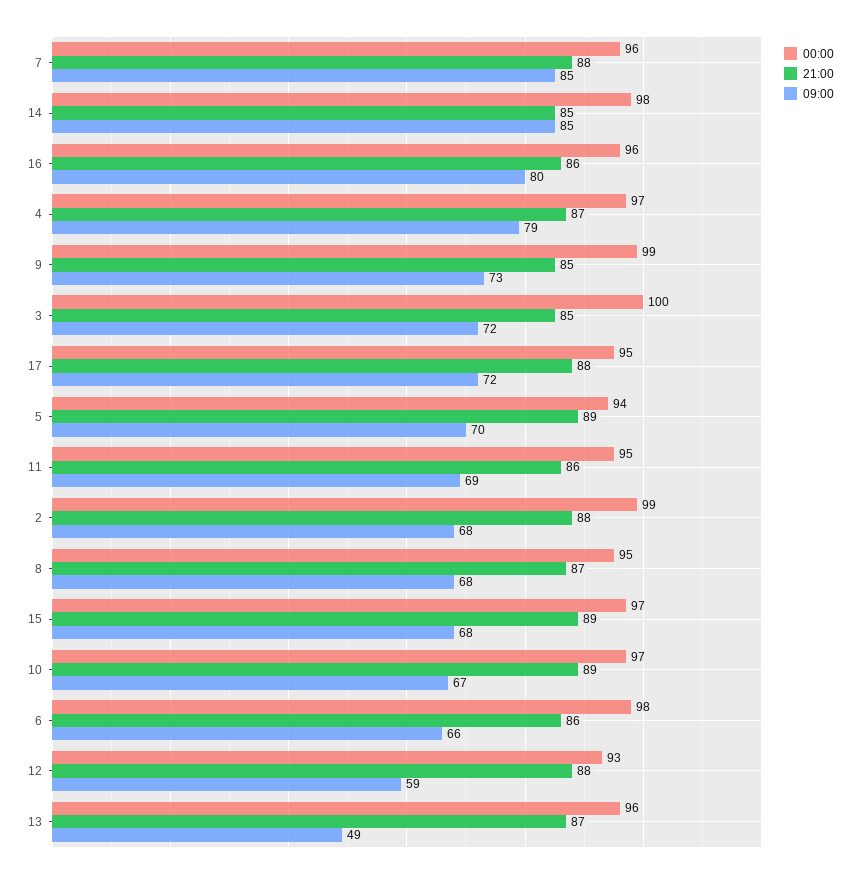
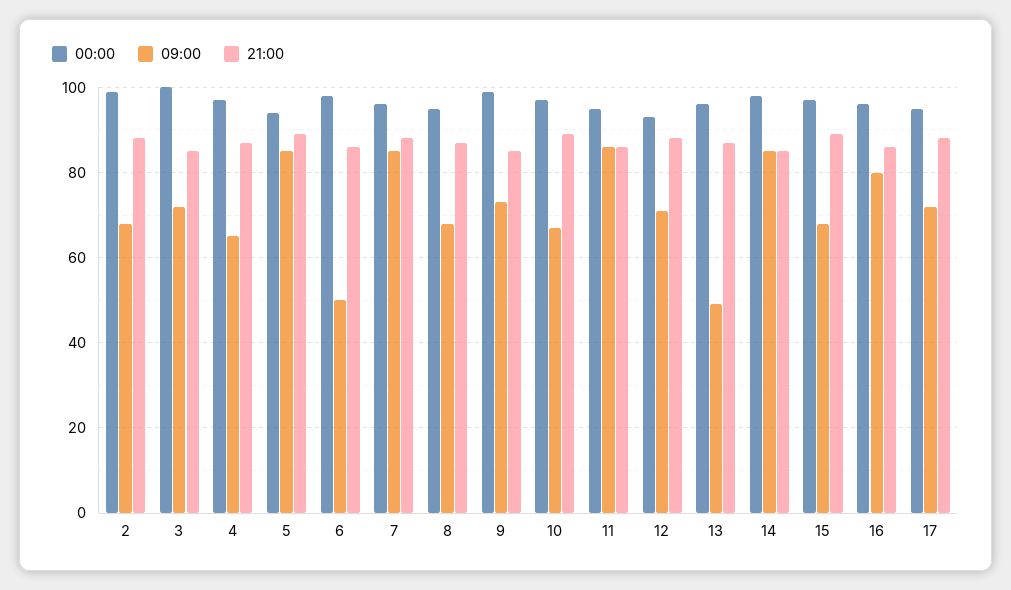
09:00, 4: 79 -> 65
09:00, 5: 70 -> 85
09:00, 11: 69 -> 85
09:00, 6: 66 -> 50
09:00, 12: 59 -> 70

